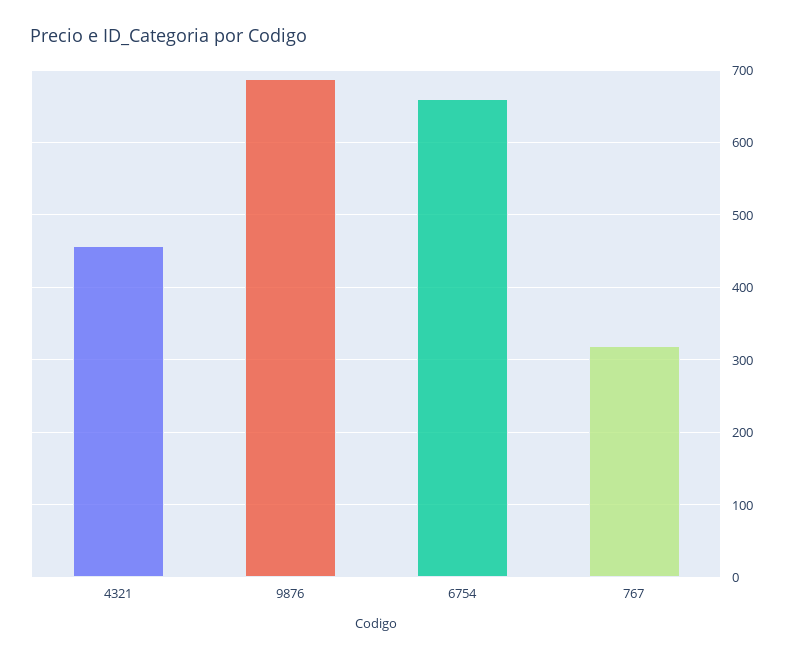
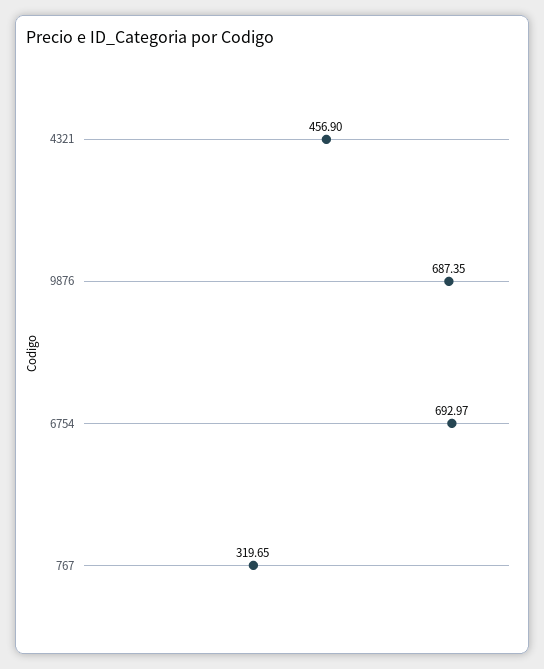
6754: 660 -> 692.97

